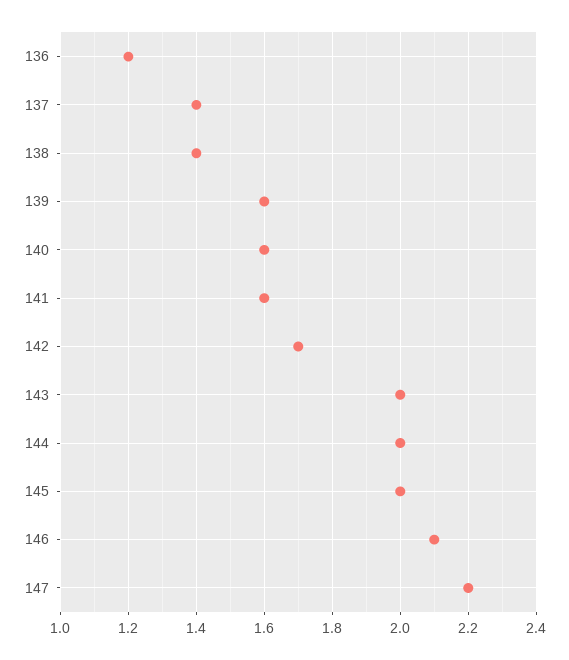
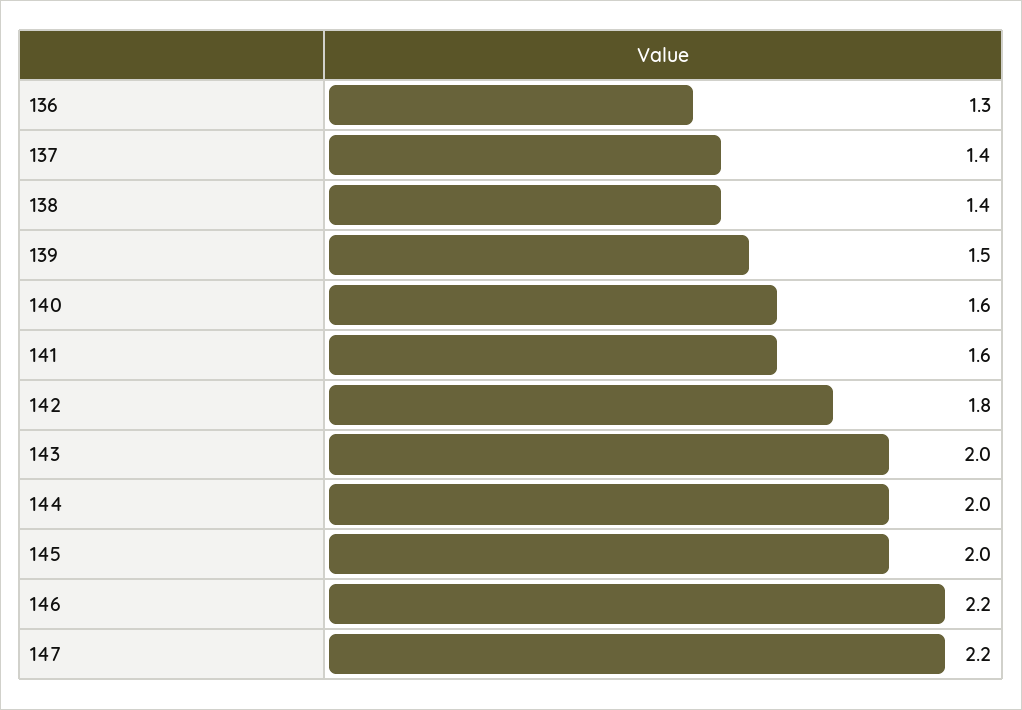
136: 1.2 -> 1.3
139: 1.6 -> 1.5
142: 1.7 -> 1.8
146: 2.1 -> 2.2

